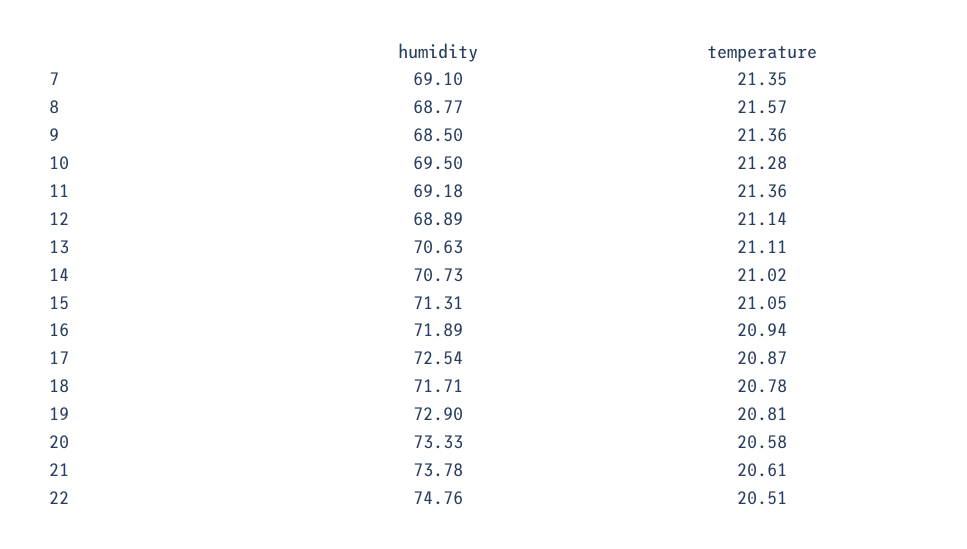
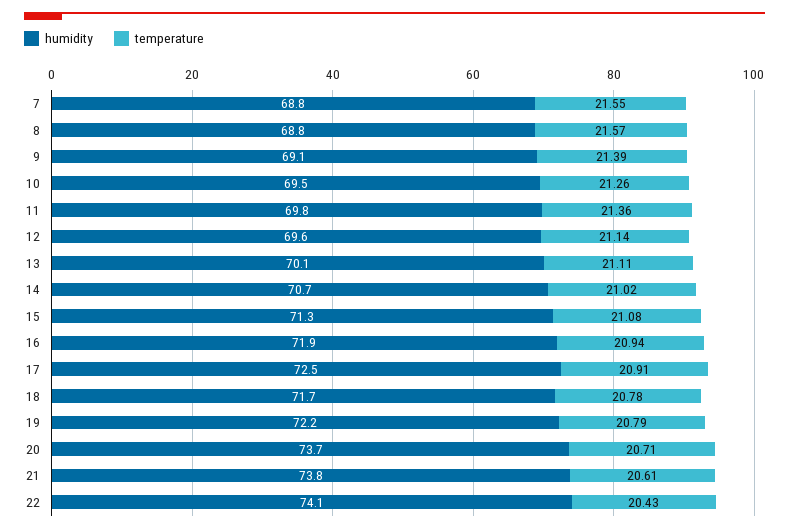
humidity, 7: 69.1 -> 68.8
temperature, 7: 21.35 -> 21.55
humidity, 9: 68.5 -> 69.1
temperature, 9: 21.36 -> 21.39
temperature, 10: 21.28 -> 21.26
humidity, 11: 69.18 -> 69.8
humidity, 12: 68.89 -> 69.6
humidity, 13: 70.63 -> 70.1
temperature, 15: 21.05 -> 21.08
temperature, 17: 20.87 -> 20.91
humidity, 19: 72.9 -> 72.2
temperature, 19: 20.81 -> 20.79
humidity, 20: 73.33 -> 73.7
temperature, 20: 20.58 -> 20.71
humidity, 22: 74.76 -> 74.1
temperature, 22: 20.51 -> 20.43

